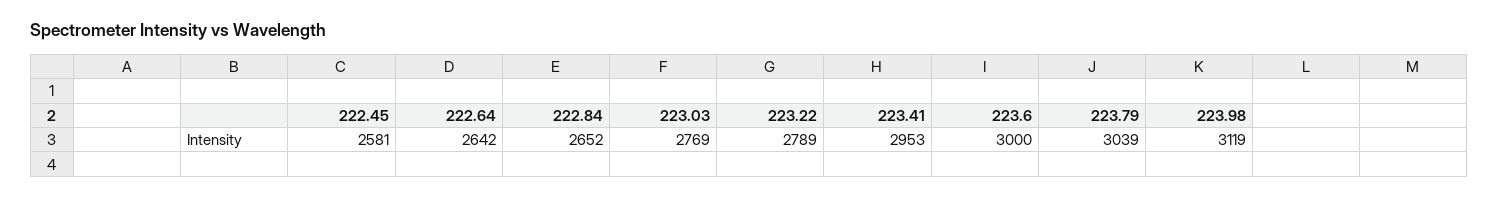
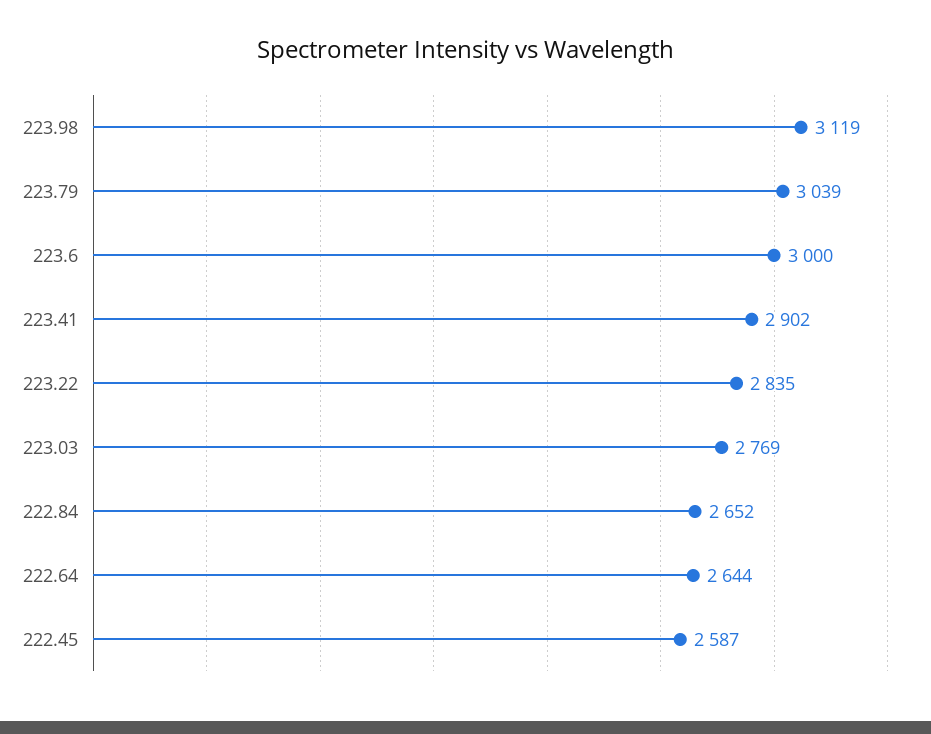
222.45: 2581 -> 2587
222.64: 2642 -> 2644
223.22: 2789 -> 2835
223.41: 2953 -> 2902

